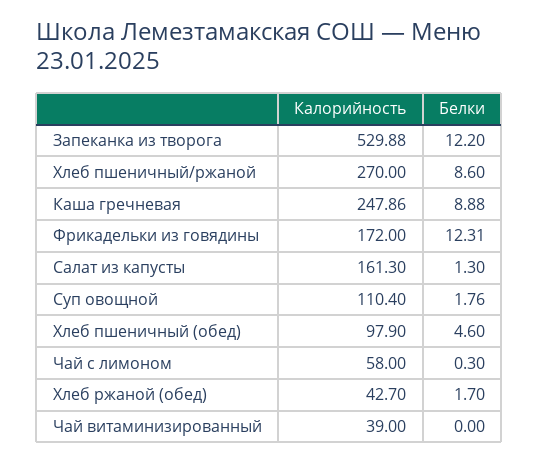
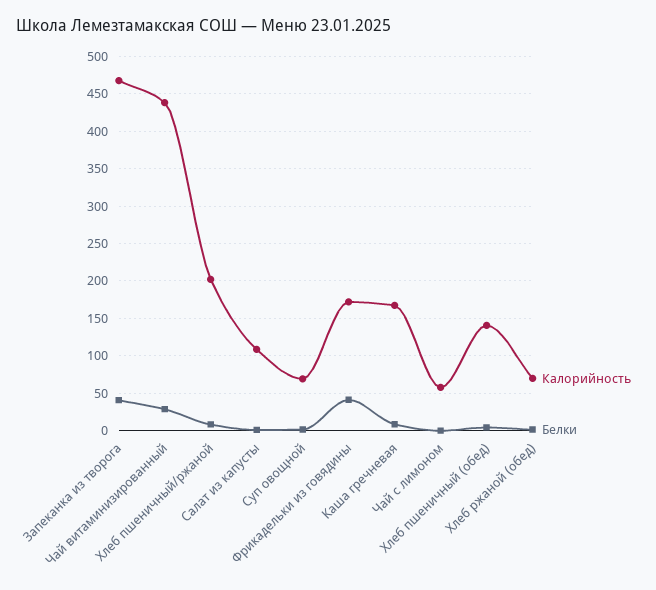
Калорийность, Запеканка из творога: 529.88 -> 470
Белки, Запеканка из творога: 12.2 -> 40
Калорийность, Хлеб пшеничный/ржаной: 270 -> 200
Калорийность, Каша гречневая: 247.86 -> 170
Белки, Фрикадельки из говядины: 12.31 -> 40
Калорийность, Салат из капусты: 161.3 -> 110
Калорийность, Суп овощной: 110.4 -> 70
Калорийность, Хлеб пшеничный (обед): 97.9 -> 140
Калорийность, Хлеб ржаной (обед): 42.7 -> 70
Калорийность, Чай витаминизированный: 39 -> 440
Белки, Чай витаминизированный: 0 -> 30

